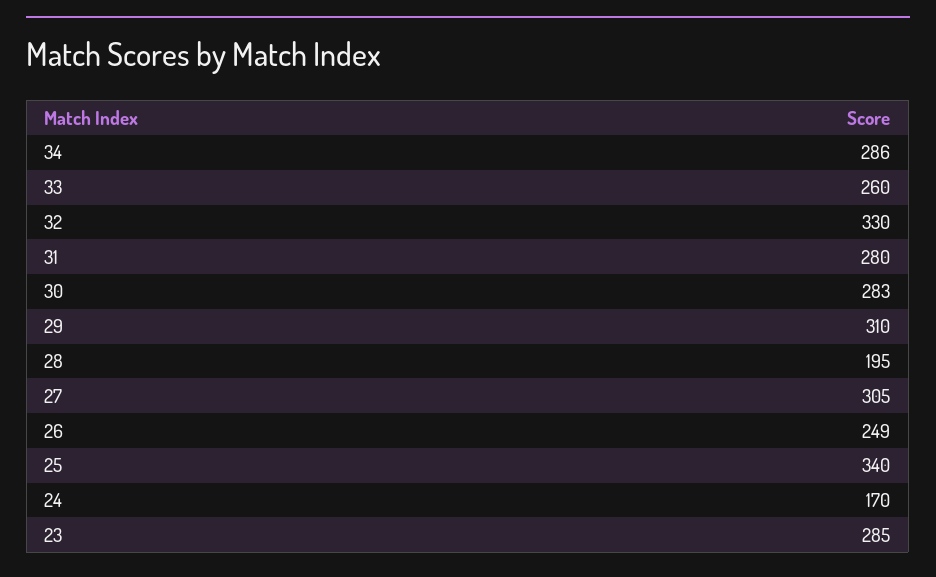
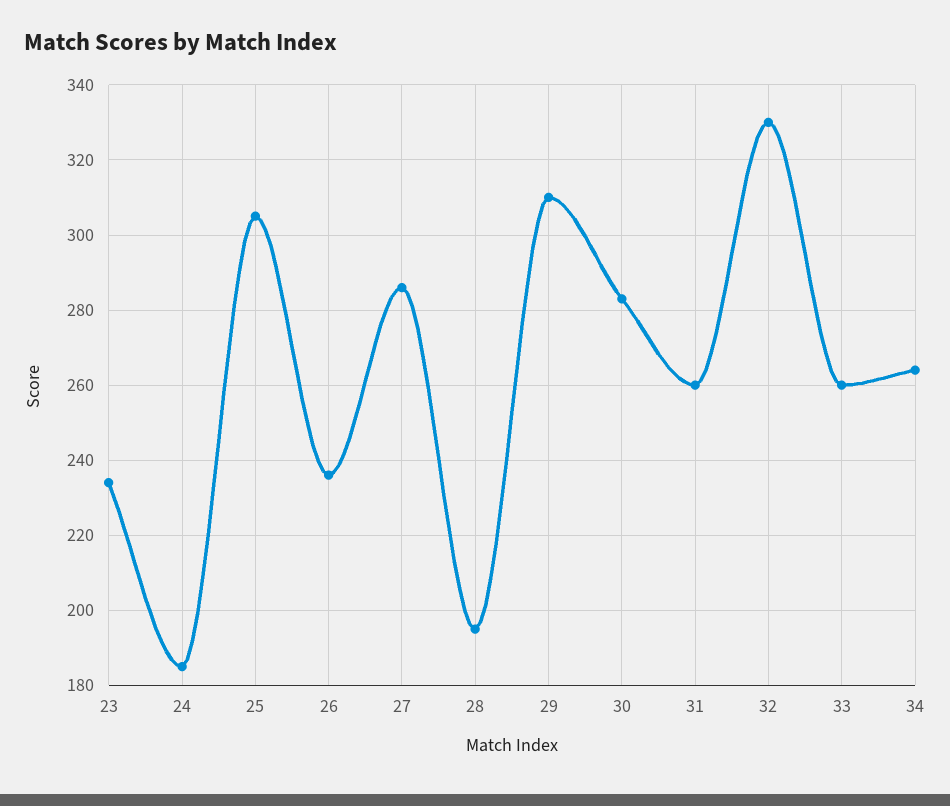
34: 286 -> 265
31: 280 -> 260
27: 305 -> 285
26: 249 -> 235
25: 340 -> 305
24: 170 -> 185
23: 285 -> 235

